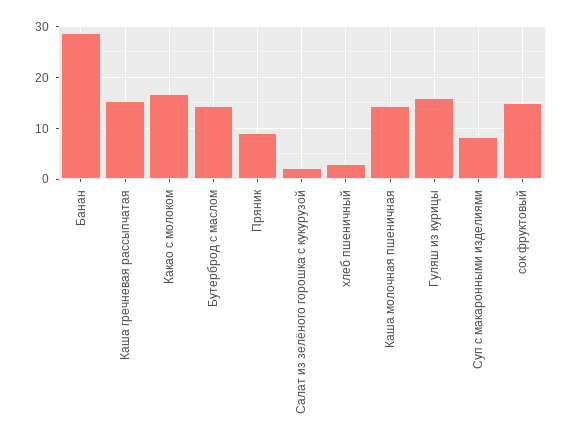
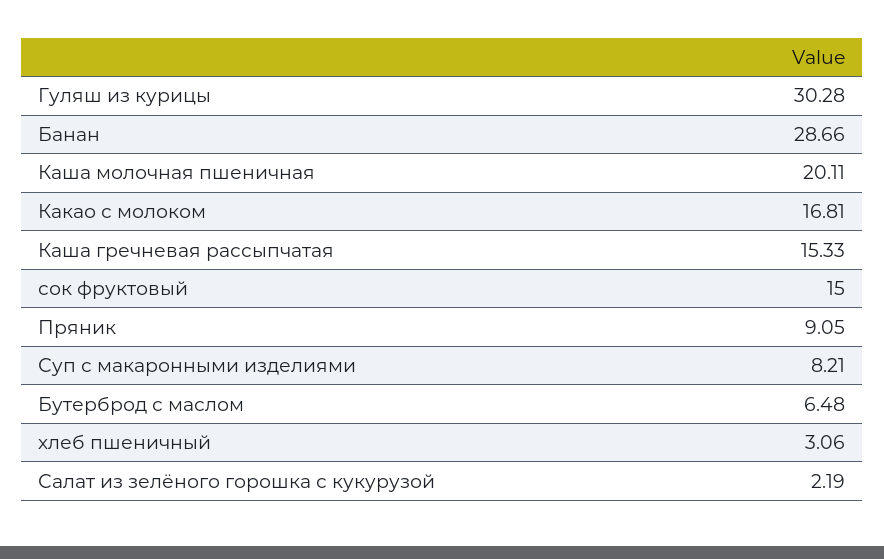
Бутерброд с маслом: 14 -> 6.48
Каша молочная пшеничная: 14 -> 20.11
Гуляш из курицы: 16 -> 30.28

